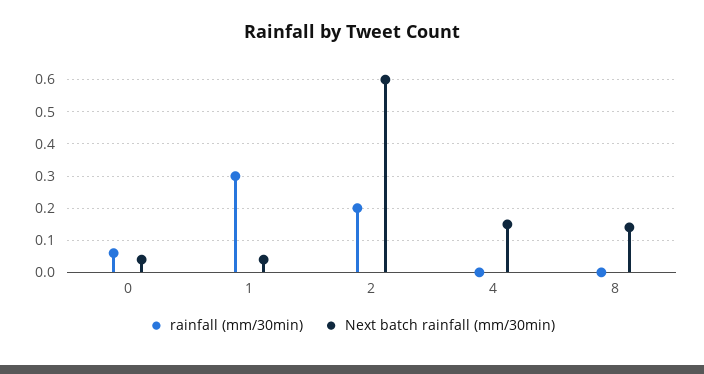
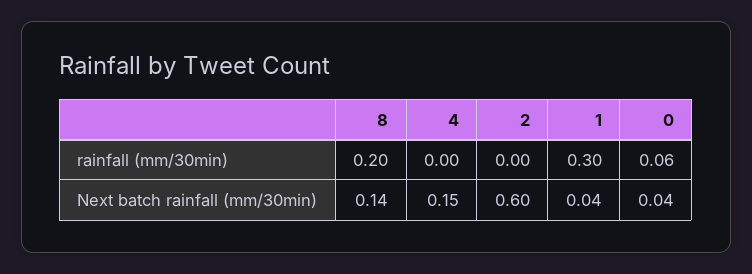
rainfall (mm/30min), 2: 0.2 -> 0
rainfall (mm/30min), 8: 0 -> 0.2

